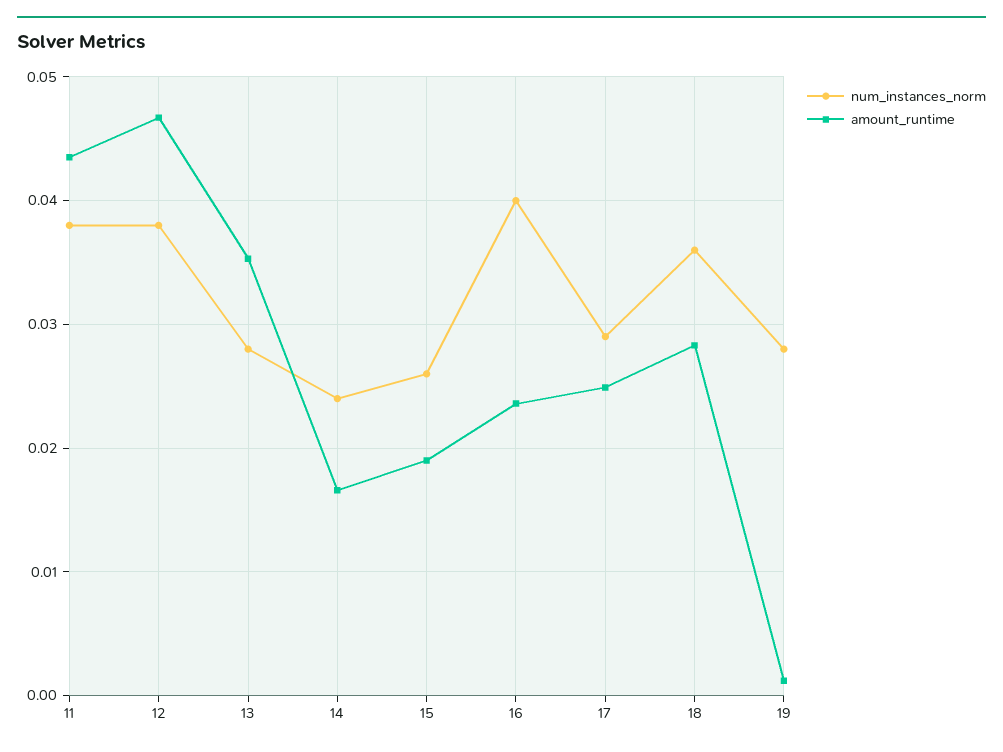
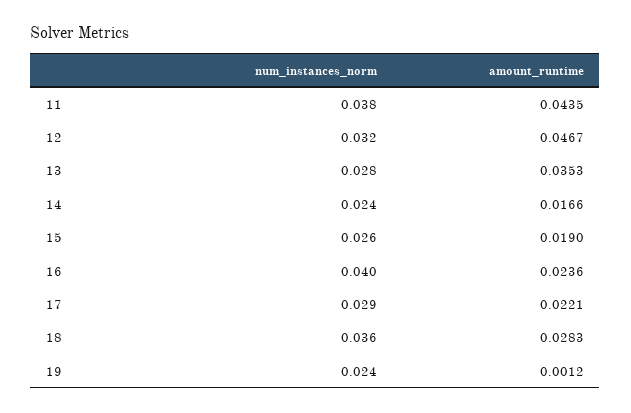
num_instances_norm, 12: 0.038 -> 0.032
amount_runtime, 17: 0.025 -> 0.0221
num_instances_norm, 19: 0.028 -> 0.024

